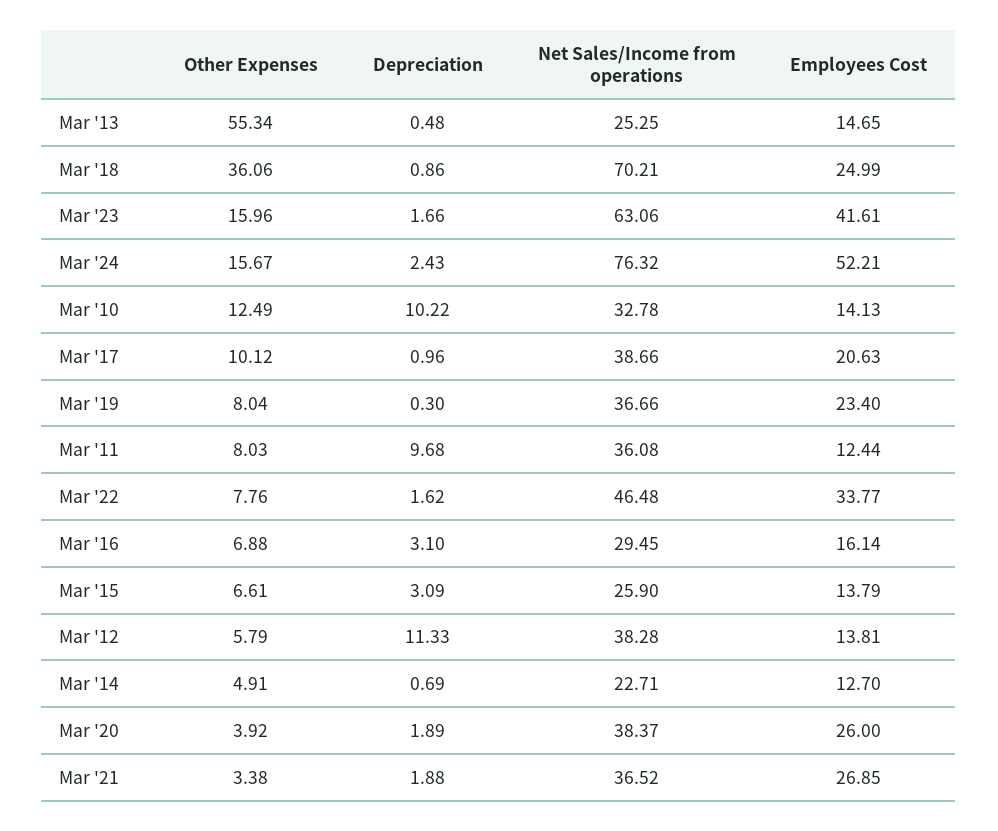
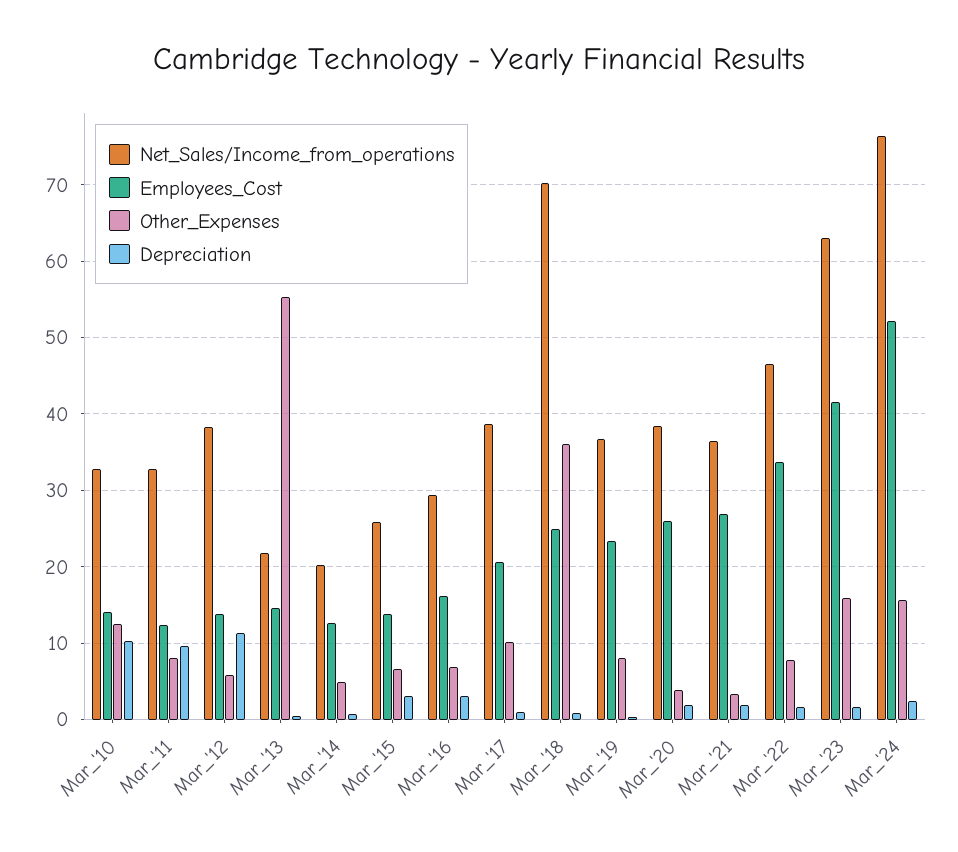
Net Sales/Income from operations, Mar '13: 25.25 -> 22
Net Sales/Income from operations, Mar '11: 36.08 -> 33
Net Sales/Income from operations, Mar '14: 22.71 -> 20

